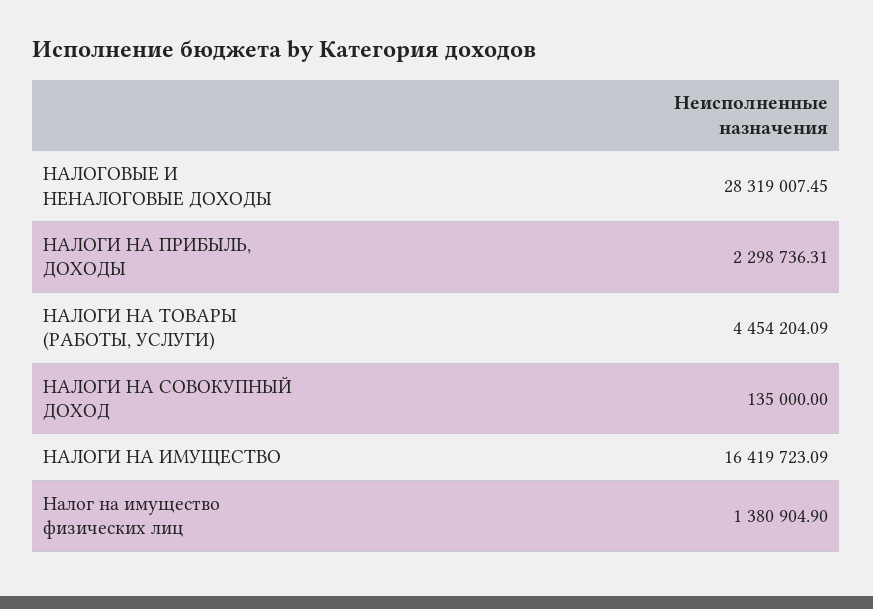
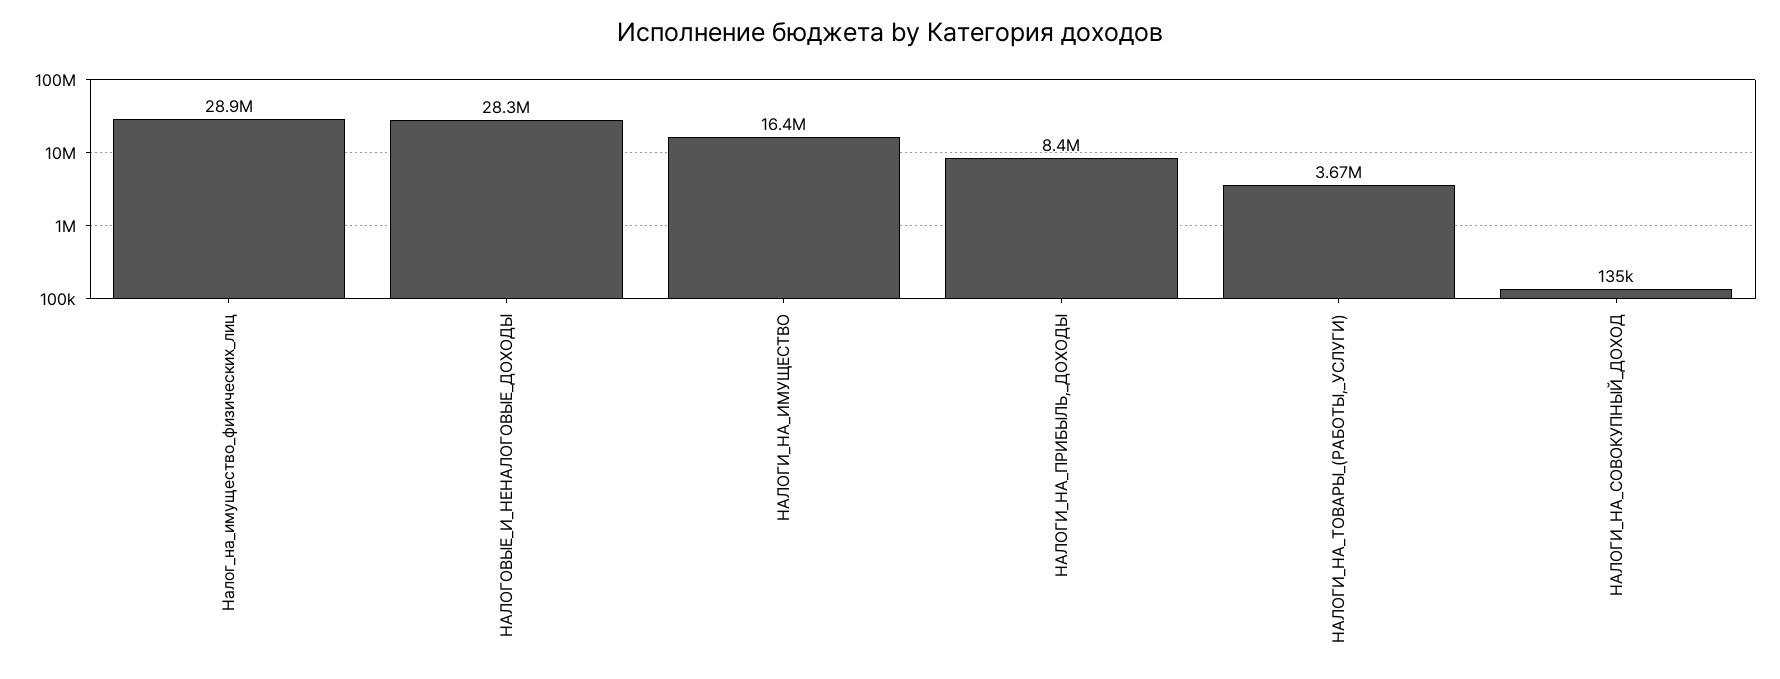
НАЛОГИ НА ПРИБЫЛЬ, ДОХОДЫ: 2298736.31 -> 8400000
НАЛОГИ НА ТОВАРЫ (РАБОТЫ, УСЛУГИ): 4454204.09 -> 3670000
Налог на имущество физических лиц: 1380904.9 -> 28900000

